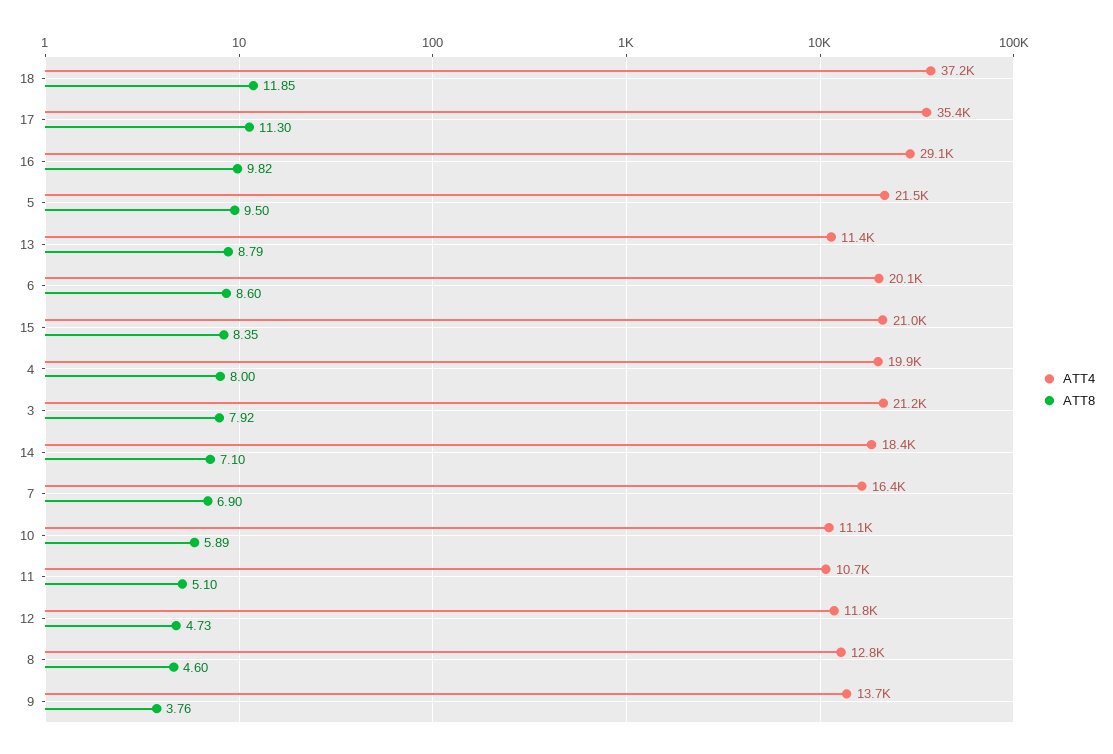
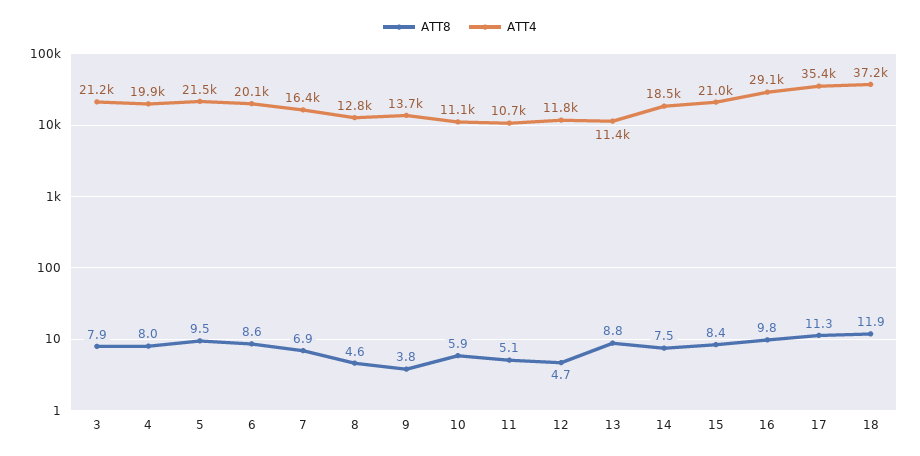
ATT4, 14: 18400 -> 18500
ATT8, 14: 7.1 -> 7.5

